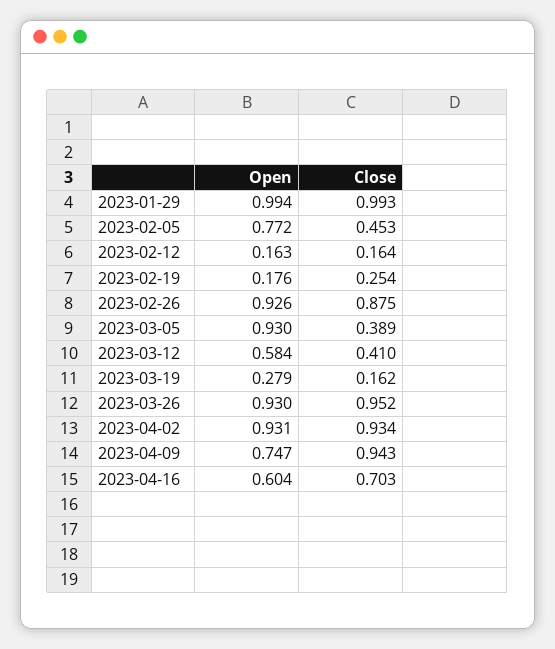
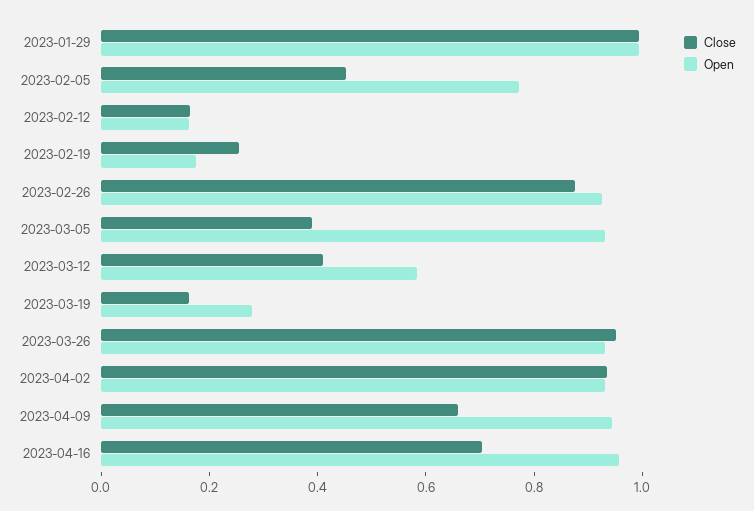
Open, 2023-04-09: 0.747 -> 0.95
Close, 2023-04-09: 0.943 -> 0.65
Open, 2023-04-16: 0.604 -> 0.95

